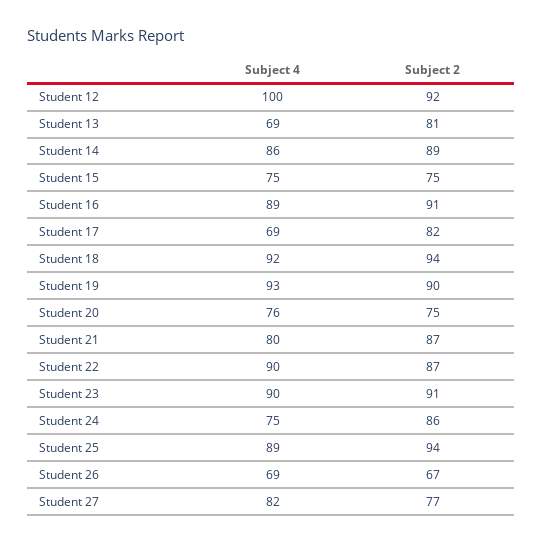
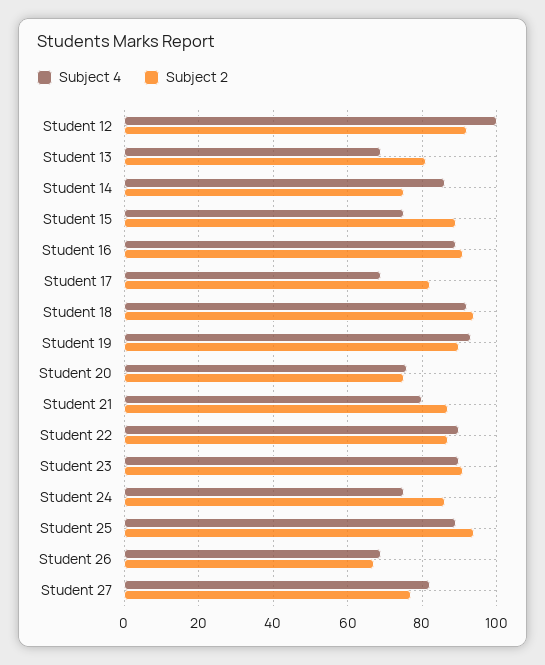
Subject 2, Student 14: 89 -> 75
Subject 2, Student 15: 75 -> 90

